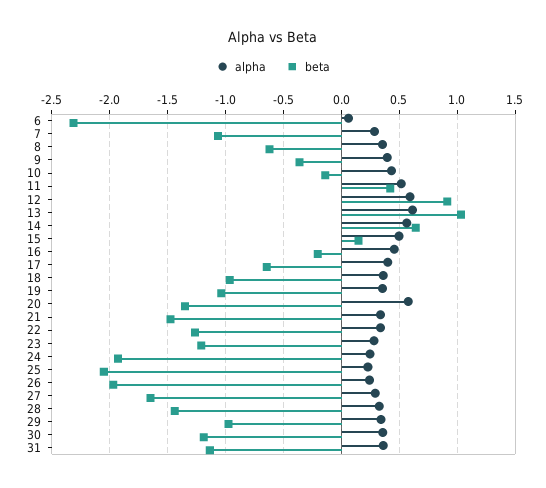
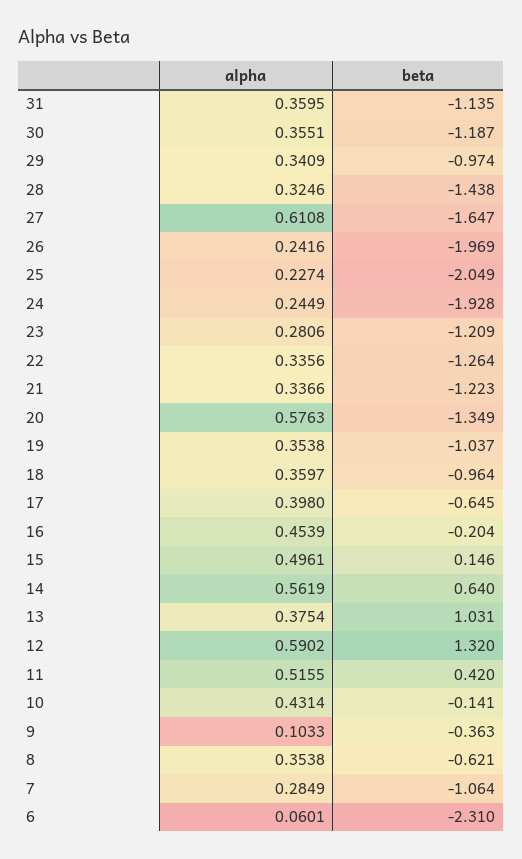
alpha, 9: 0.4 -> 0.1033
beta, 12: 0.9 -> 1.32
alpha, 13: 0.6 -> 0.3754
beta, 21: -1.5 -> -1.223
alpha, 27: 0.3 -> 0.6108

